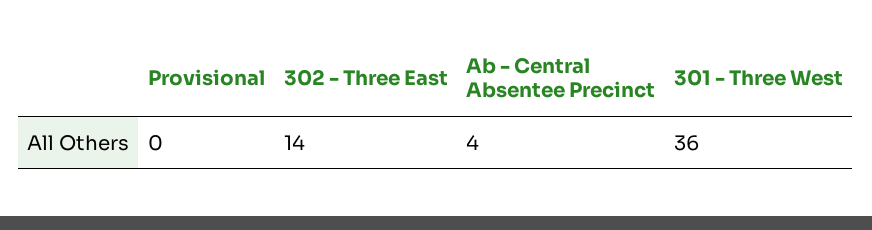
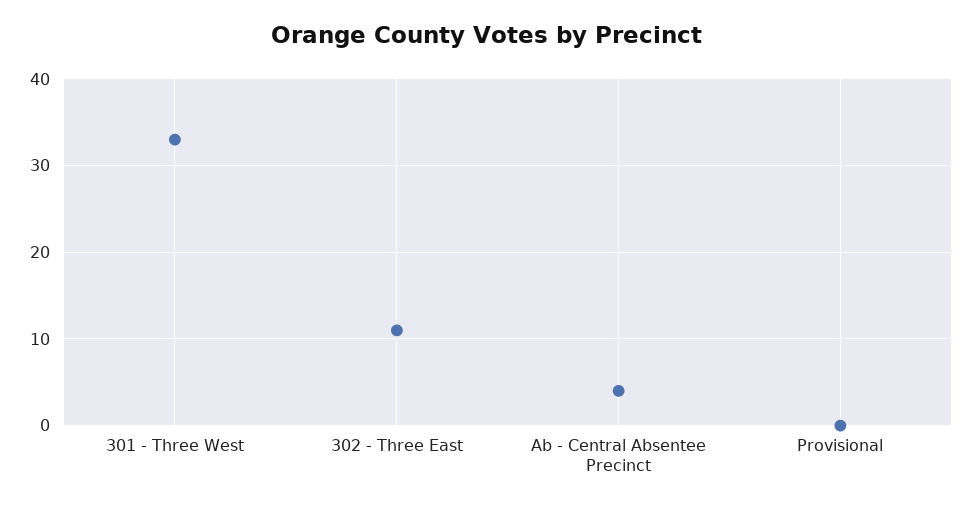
302 - Three East: 14 -> 11
301 - Three West: 36 -> 33

